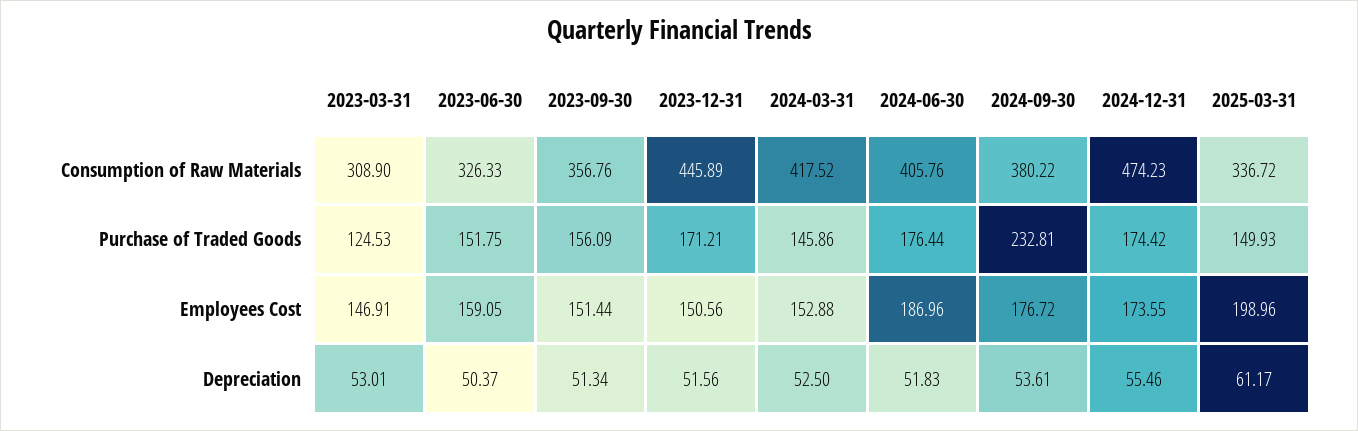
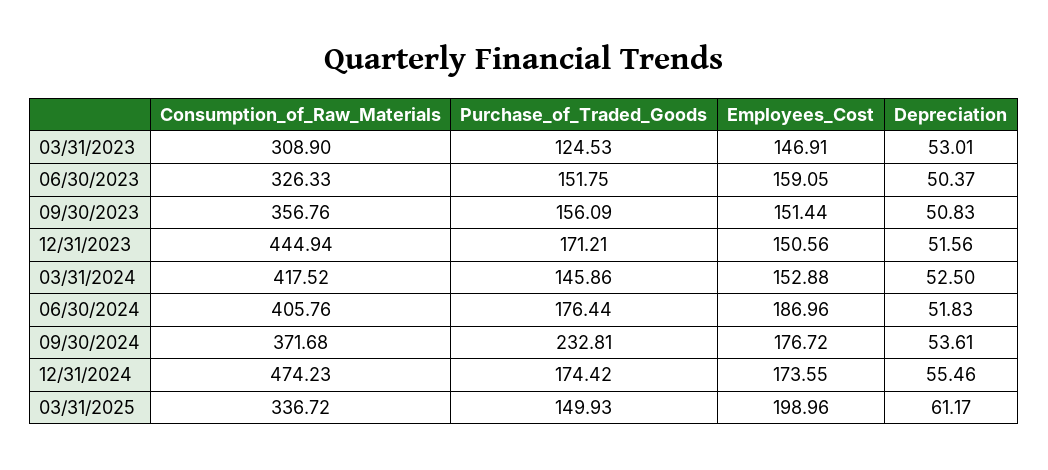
2023-12-31, Consumption of Raw Materials: 445.89 -> 444.94
2024-09-30, Consumption of Raw Materials: 380.22 -> 371.68
2023-09-30, Depreciation: 51.34 -> 50.83

